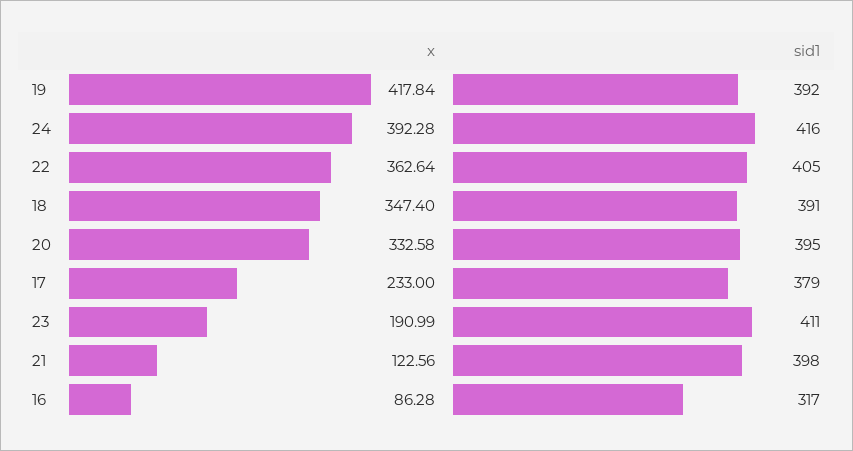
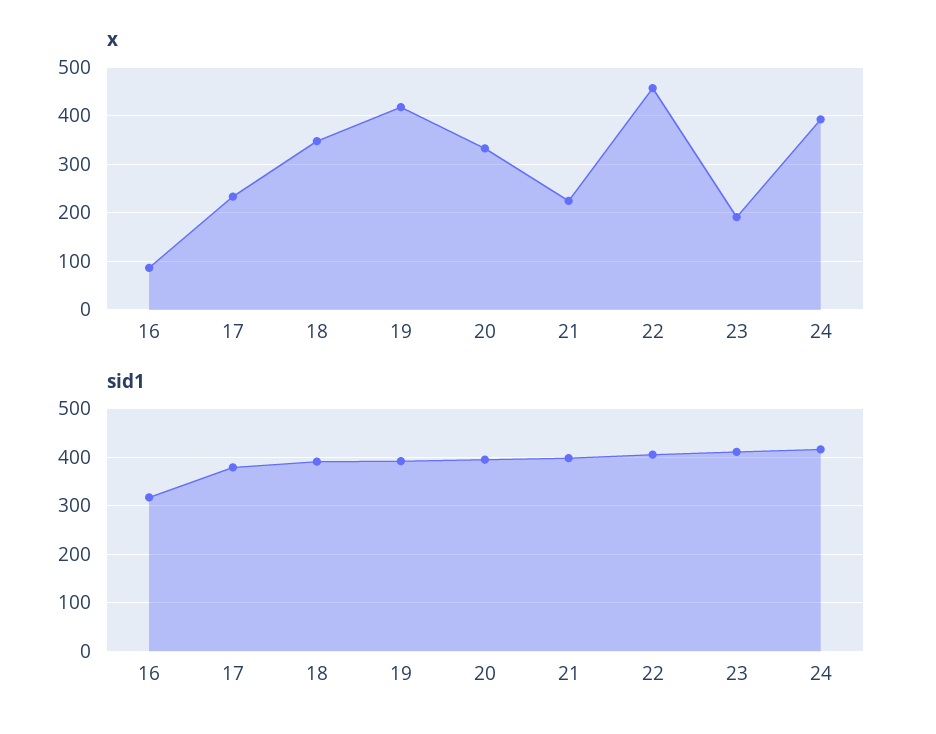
x, 22: 362.64 -> 460
x, 21: 122.56 -> 220

